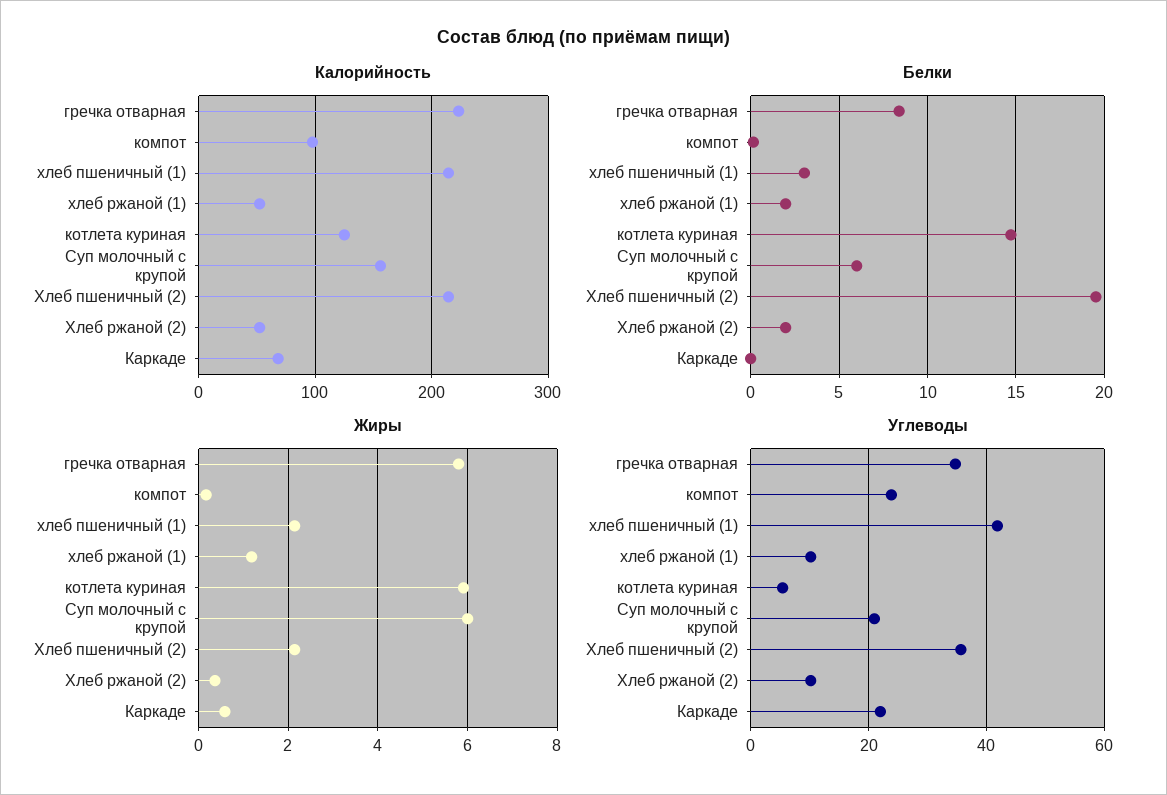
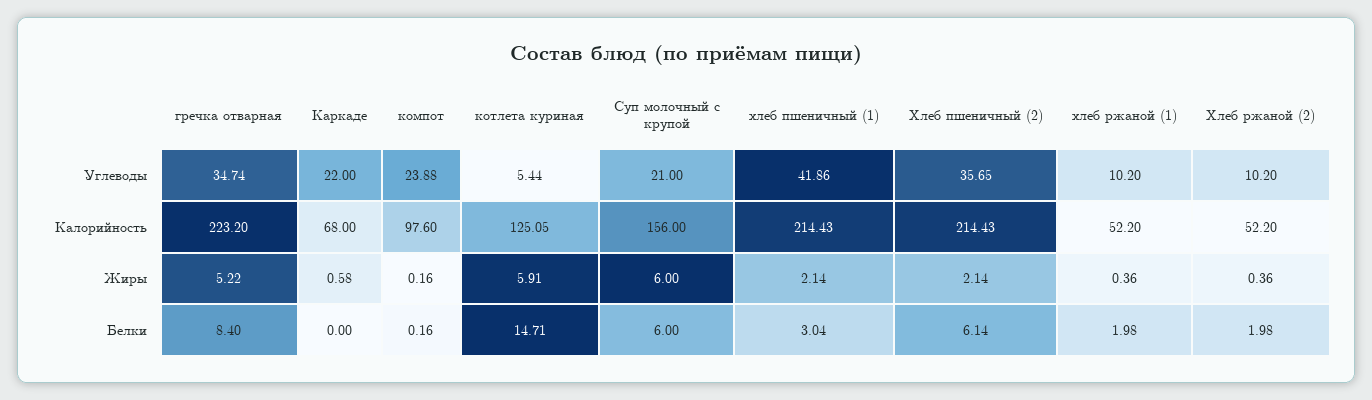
Белки, Хлеб пшеничный (2): 19.5 -> 6.14
Жиры, гречка отварная: 5.8 -> 5.22
Жиры, хлеб ржаной (1): 1.2 -> 0.36

